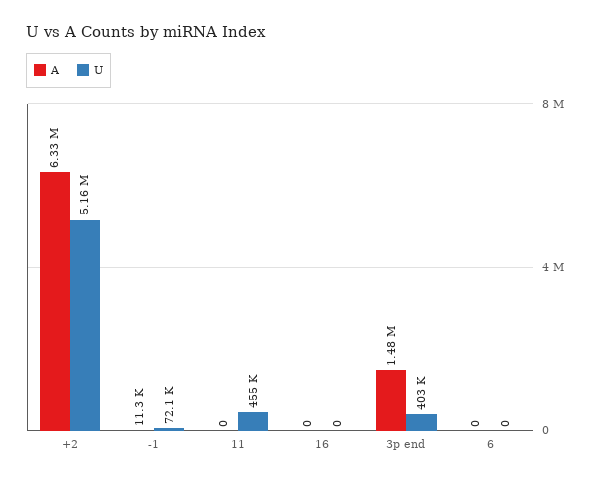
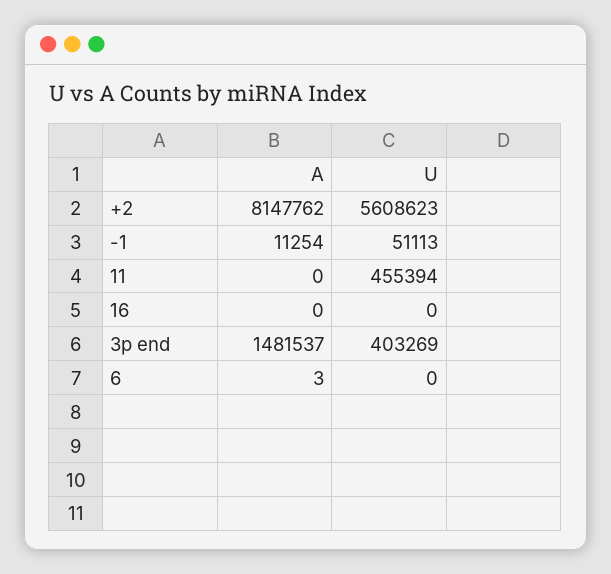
A, +2: 6330000 -> 8147762
U, +2: 5160000 -> 5608623
U, -1: 72100 -> 51113
A, 6: 0 -> 3

